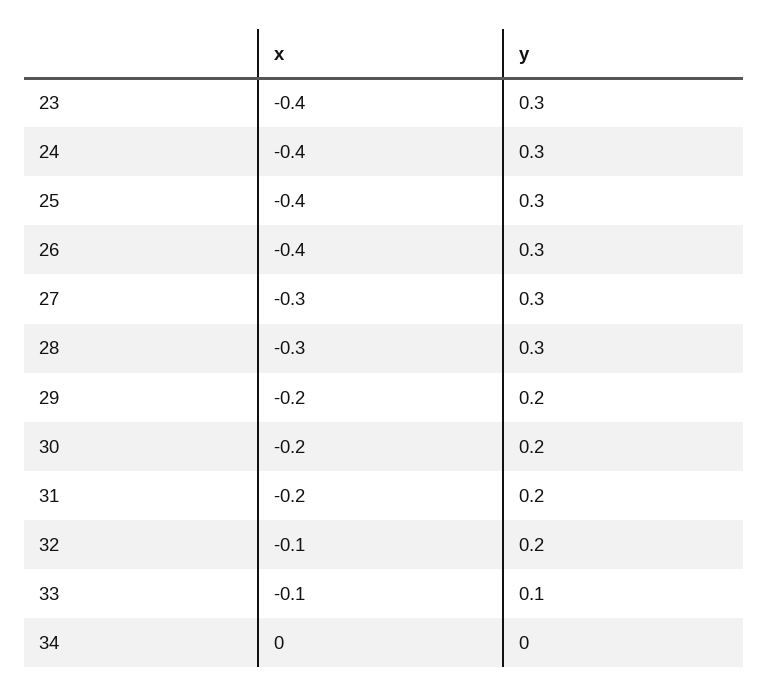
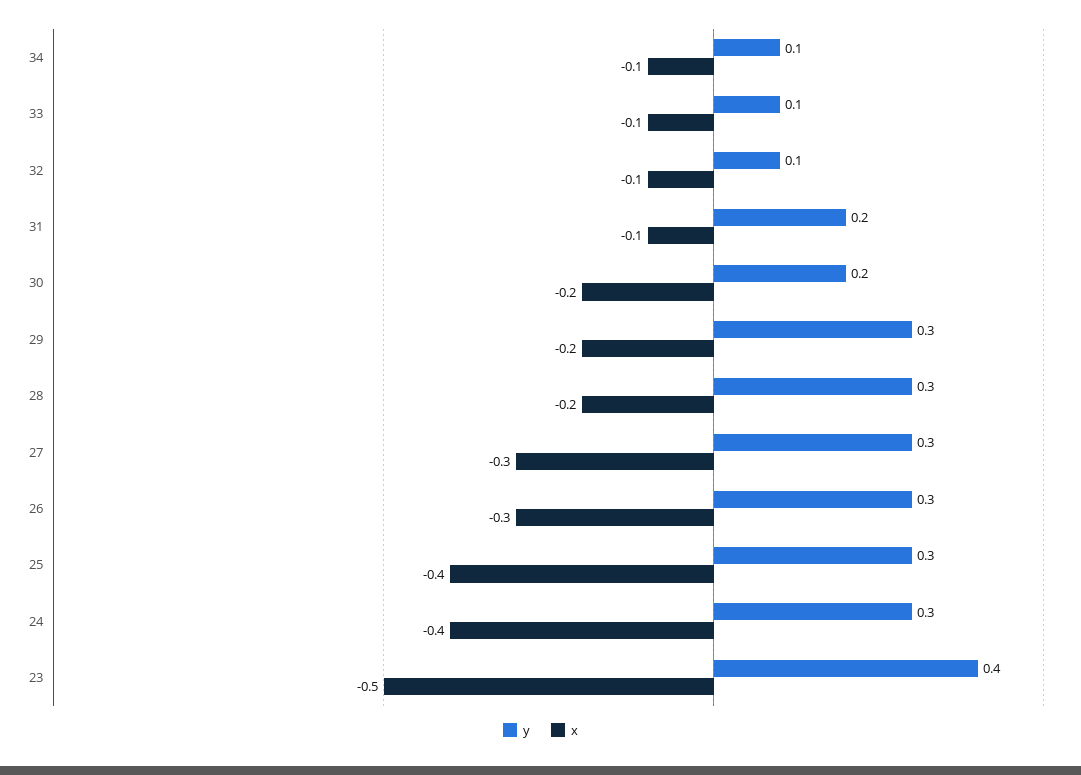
x, 23: -0.4 -> -0.5
y, 23: 0.3 -> 0.4
x, 26: -0.4 -> -0.3
x, 28: -0.3 -> -0.2
y, 29: 0.2 -> 0.3
x, 31: -0.2 -> -0.1
y, 32: 0.2 -> 0.1
x, 34: 0 -> -0.1
y, 34: 0 -> 0.1

